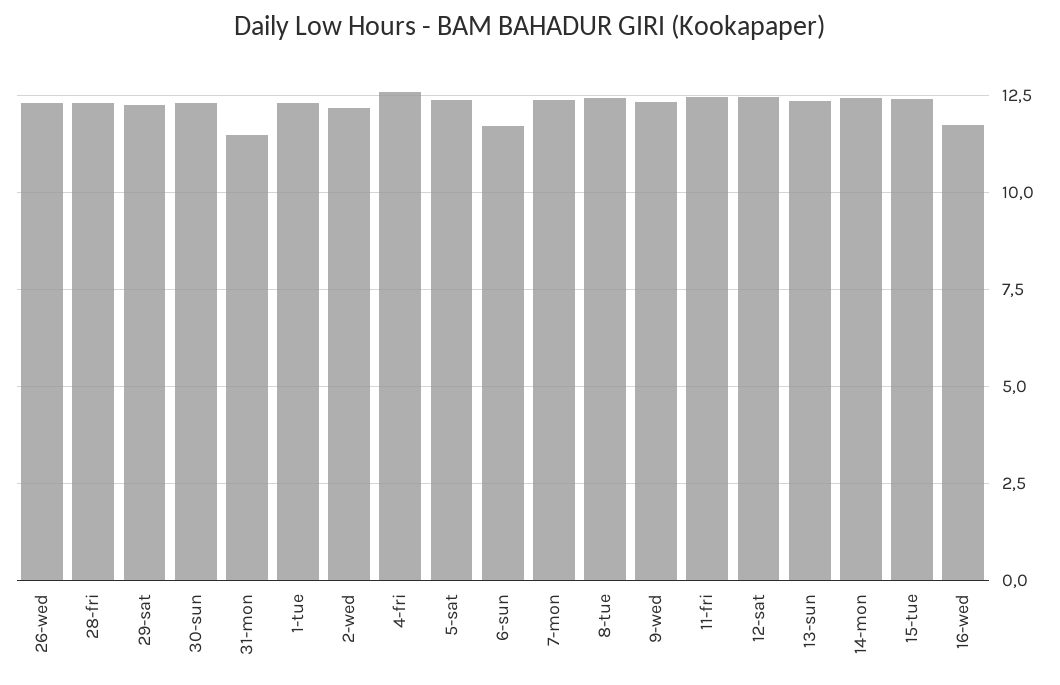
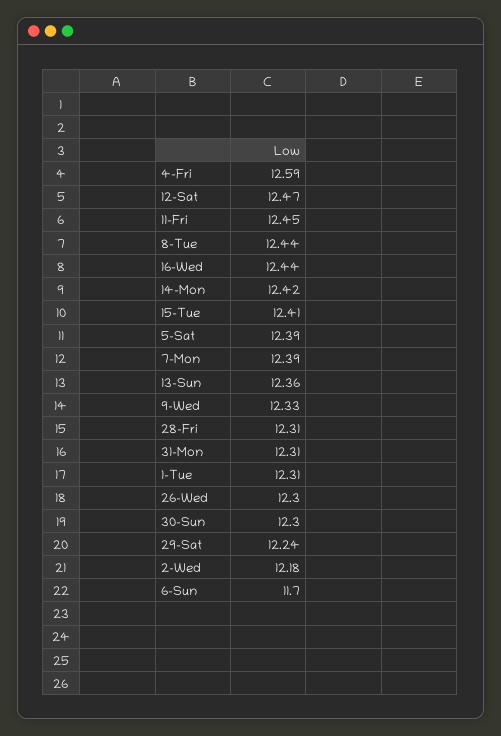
31-mon: 11.5 -> 12.31
16-wed: 11.75 -> 12.44

